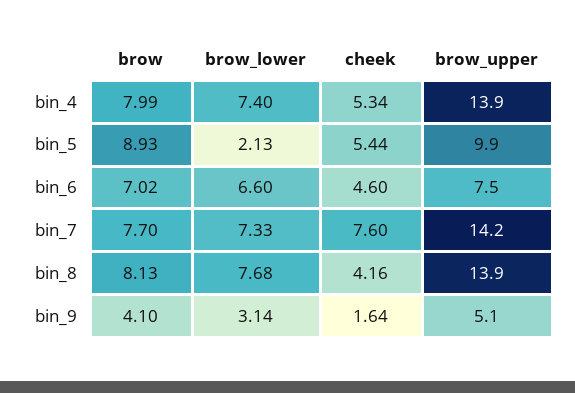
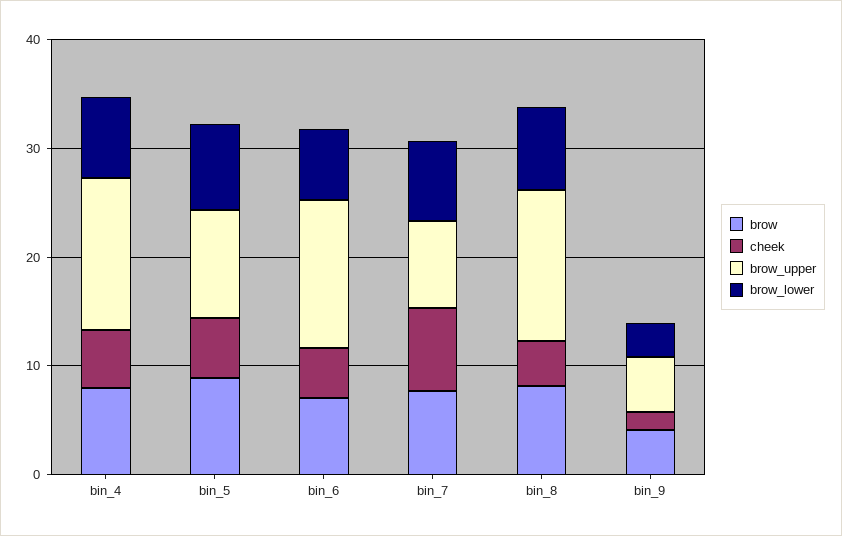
brow_lower, bin_5: 2.13 -> 8
brow_upper, bin_6: 7.5 -> 14
brow_upper, bin_7: 14.2 -> 8

